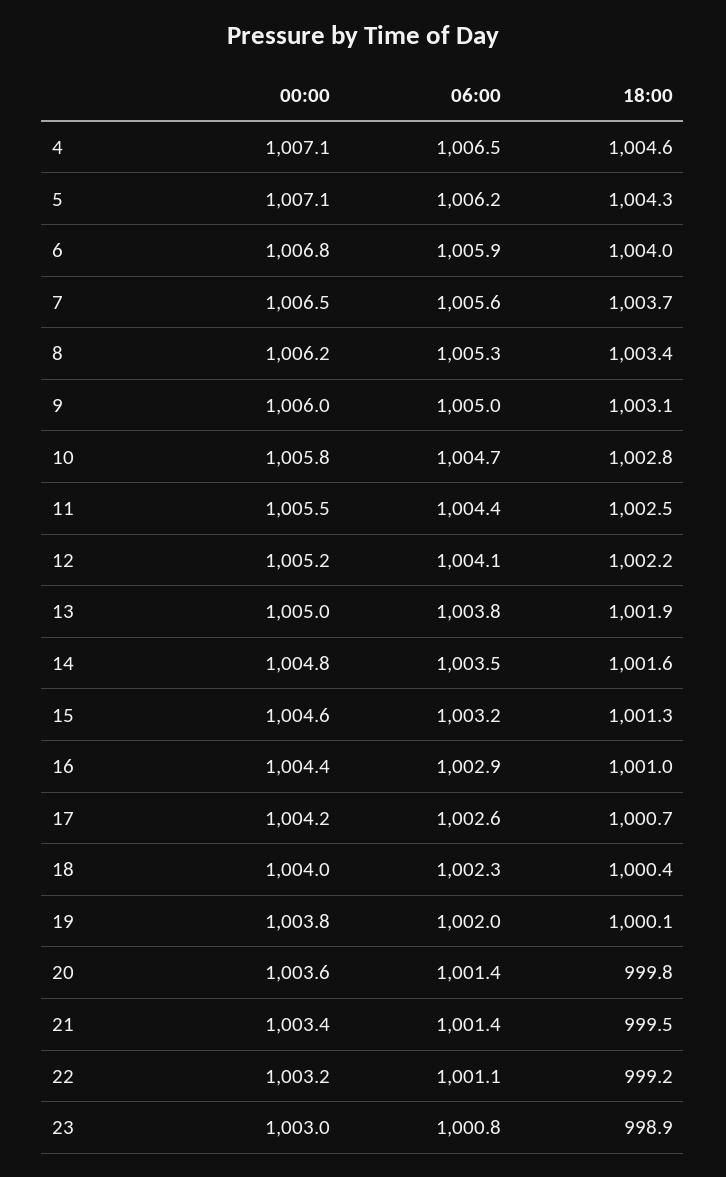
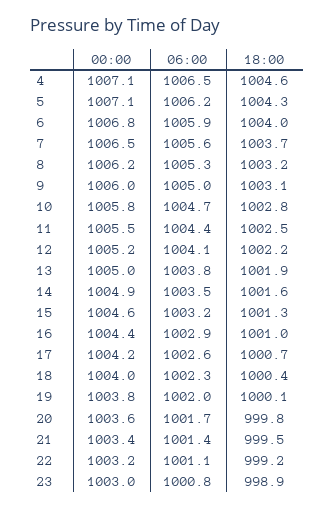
18:00, 8: 1003.4 -> 1003.2
00:00, 14: 1004.8 -> 1004.9
06:00, 20: 1001.4 -> 1001.7

